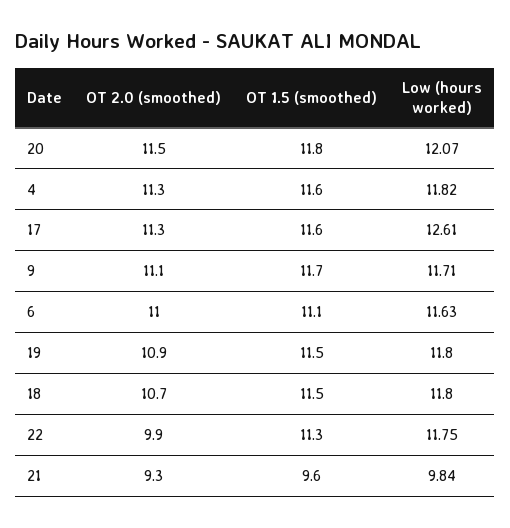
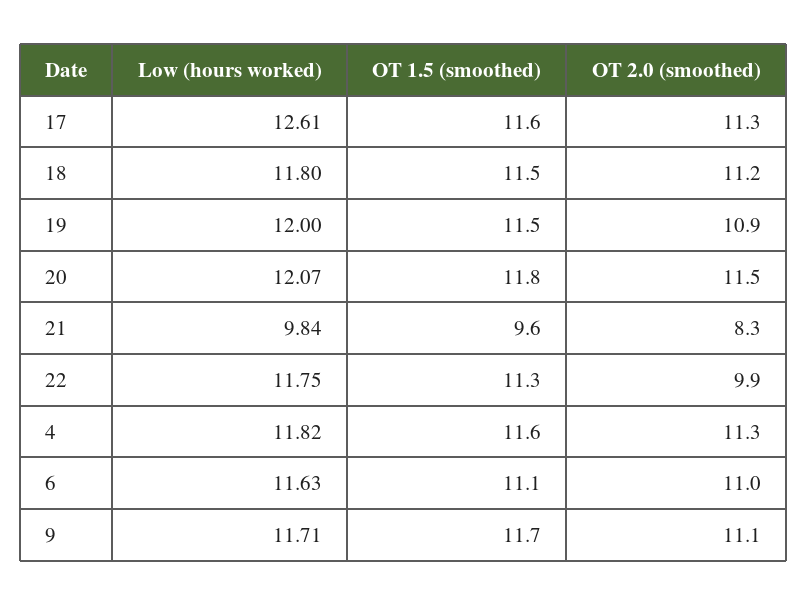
Low (hours worked), 19: 11.8 -> 12
OT 2.0 (smoothed), 18: 10.7 -> 11.2
OT 2.0 (smoothed), 21: 9.3 -> 8.3

